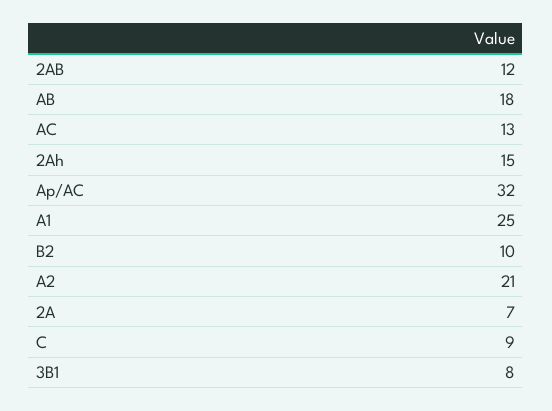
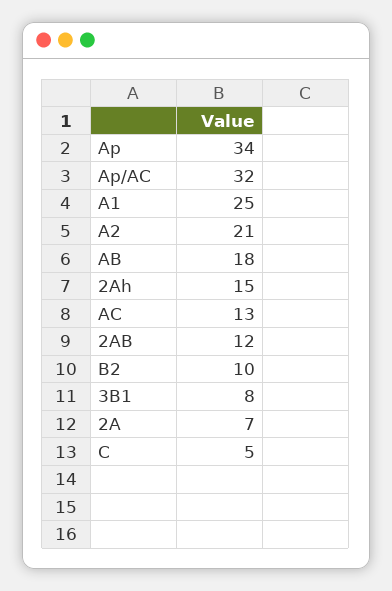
C: 9 -> 5
Ap: none -> 34

